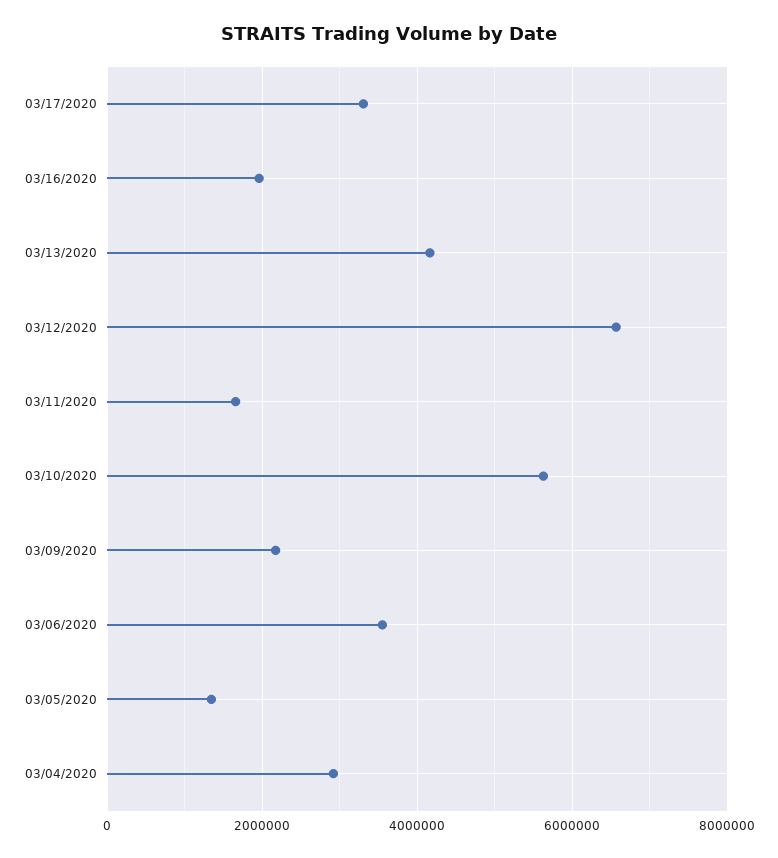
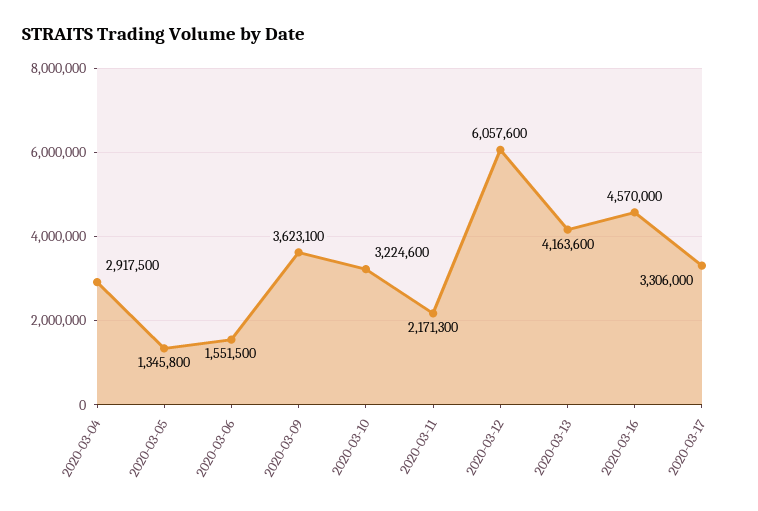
03/16/2020: 2000000 -> 4570000
03/12/2020: 6600000 -> 6057600
03/11/2020: 1600000 -> 2171300
03/10/2020: 5600000 -> 3224600
03/09/2020: 2200000 -> 3623100
03/06/2020: 3600000 -> 1551500

